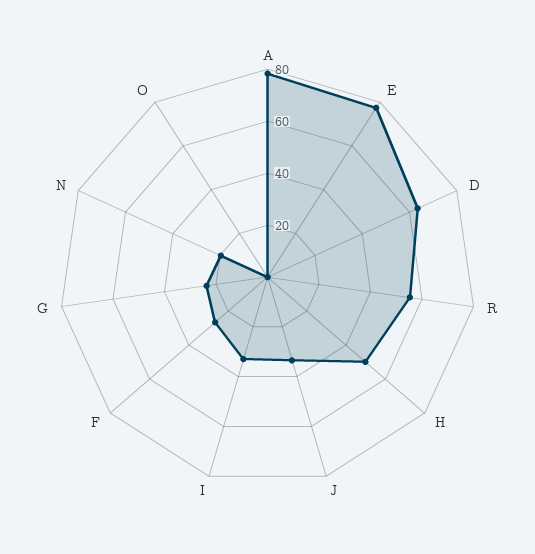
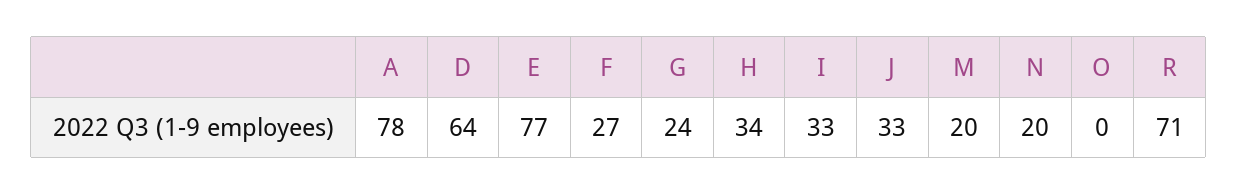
R: 55 -> 71
H: 50 -> 34
M: none -> 20

